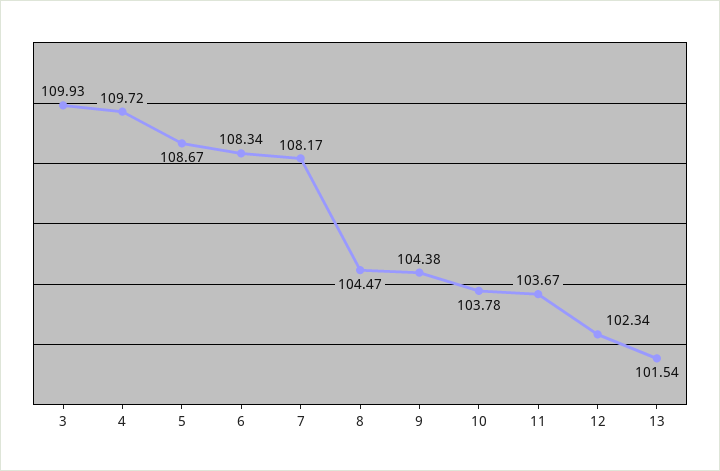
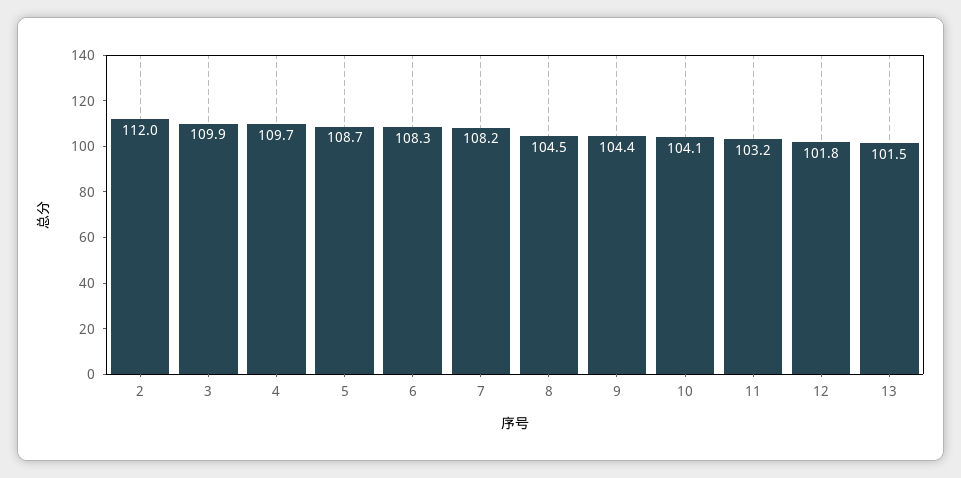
10: 103.78 -> 104.1
11: 103.67 -> 103.2
12: 102.34 -> 101.8
2: none -> 112

